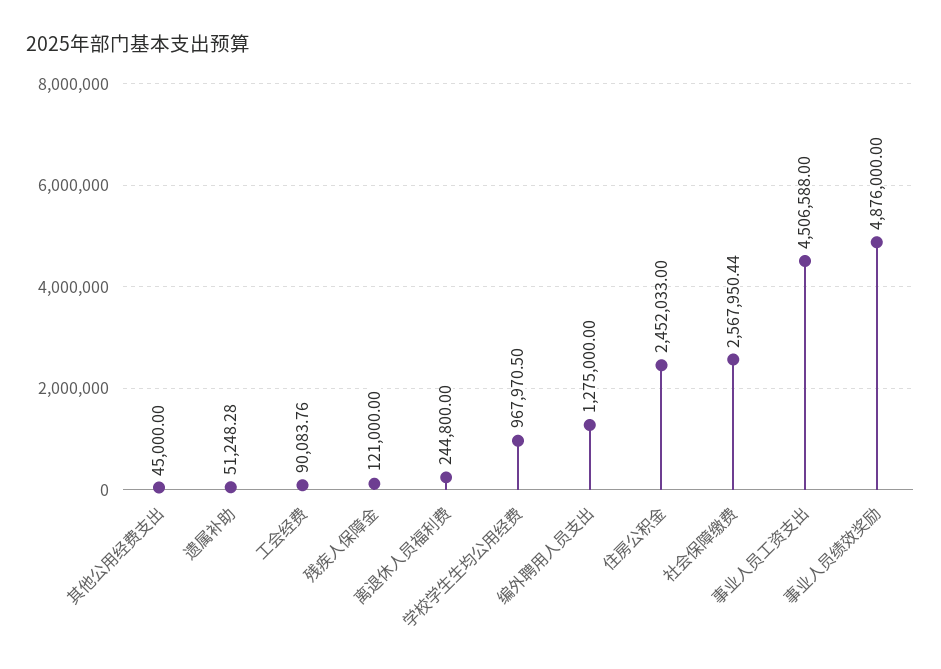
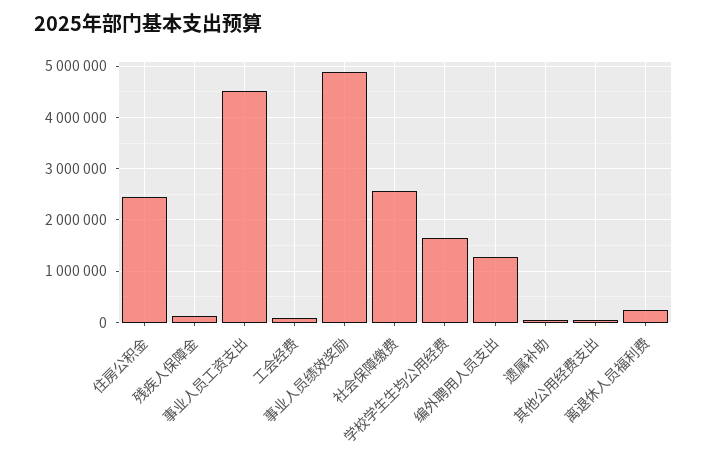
学校学生生均公用经费: 967970.5 -> 1600000

